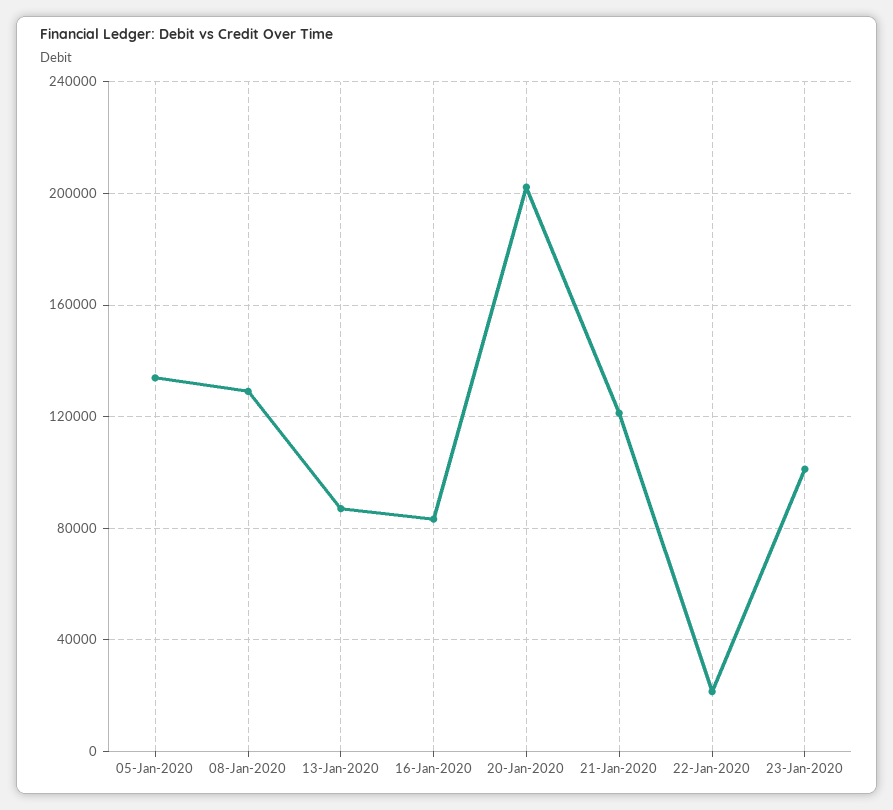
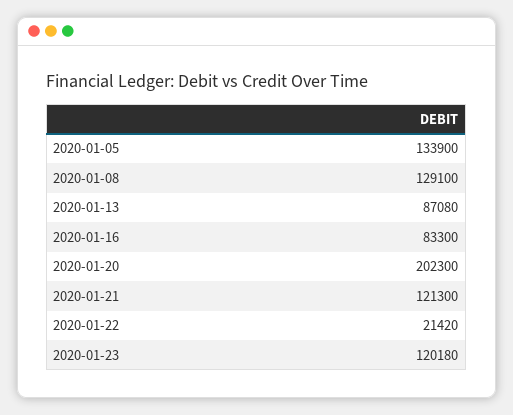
23-Jan-2020: 100000 -> 120180

